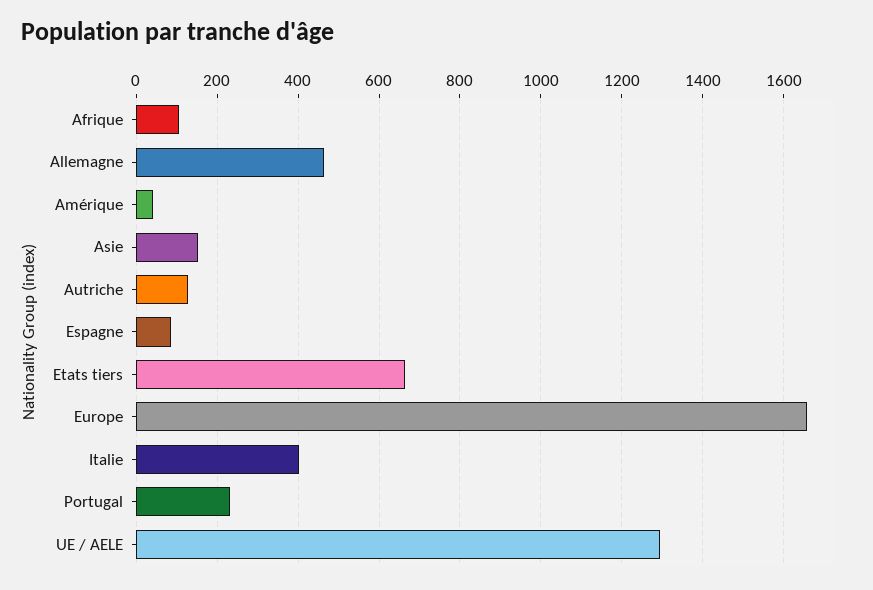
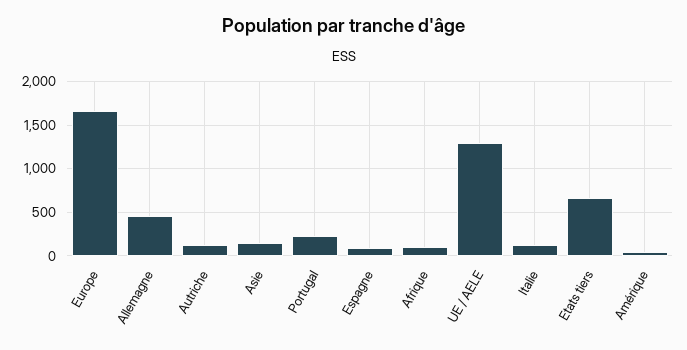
Italie: 400 -> 100

